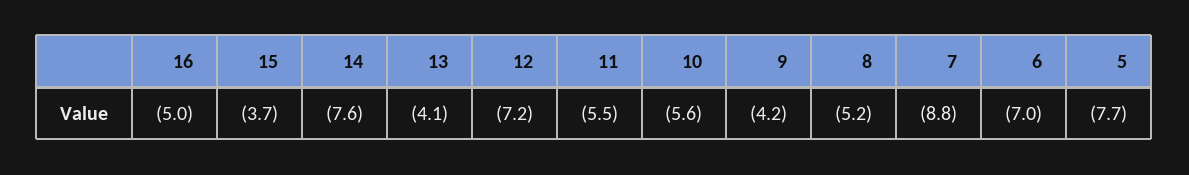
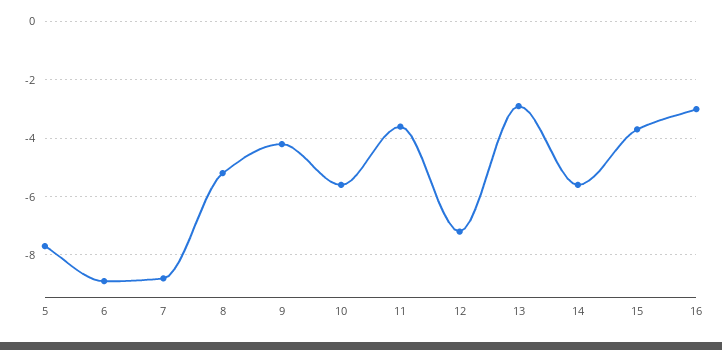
16: -5 -> -3
14: -7.6 -> -5.5
13: -4.1 -> -3
11: -5.5 -> -3.5
6: -7 -> -9

